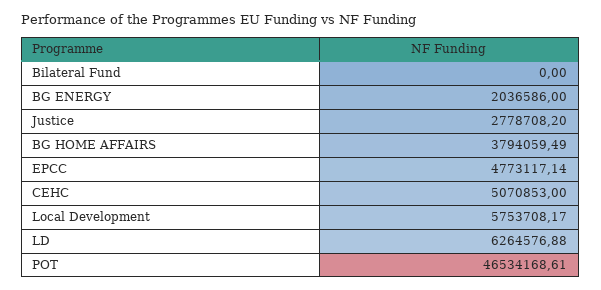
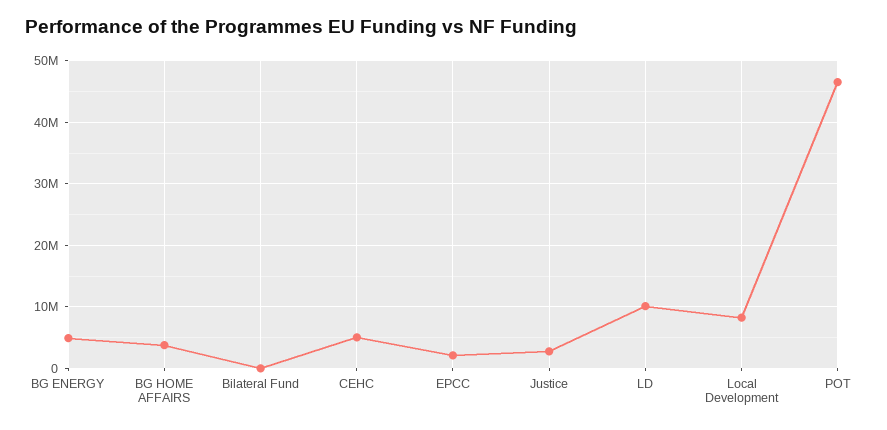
BG ENERGY: 2036586 -> 5000000
EPCC: 4773117.14 -> 2000000
Local Development: 5753708.17 -> 8000000
LD: 6264576.88 -> 10000000

